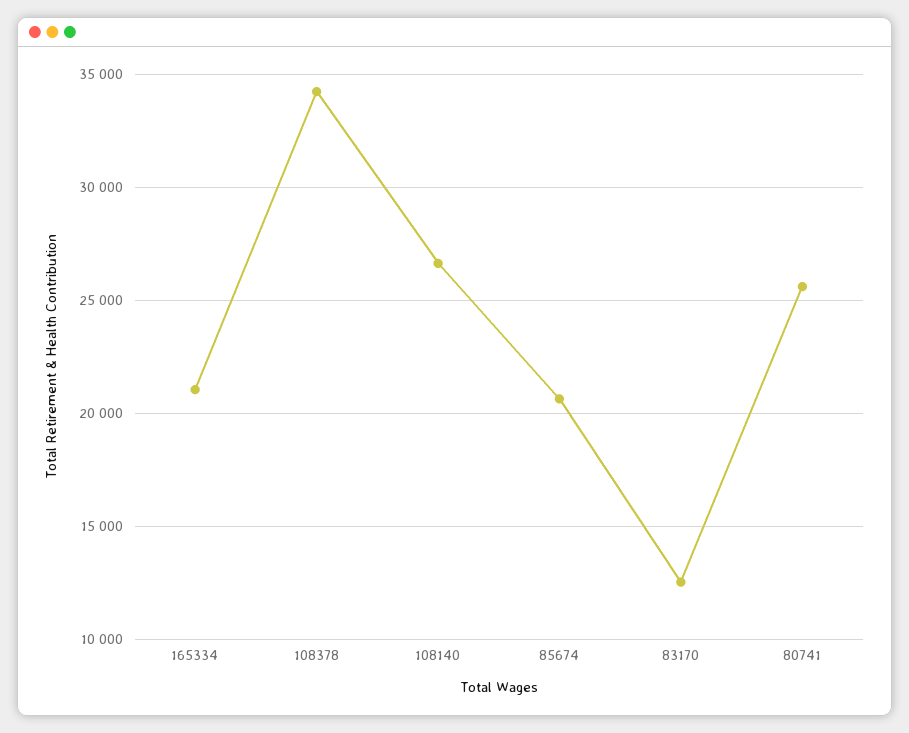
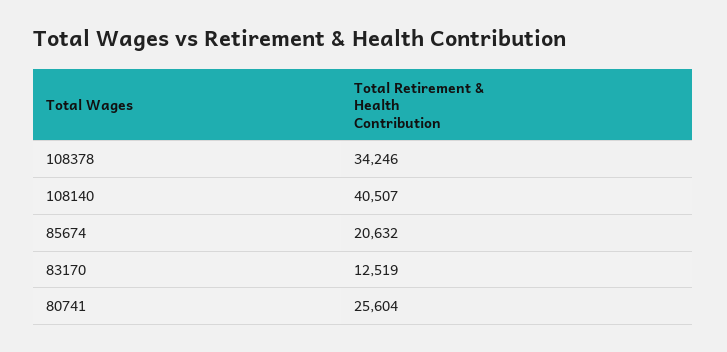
165334: 21000 -> none
108140: 26500 -> 40507

